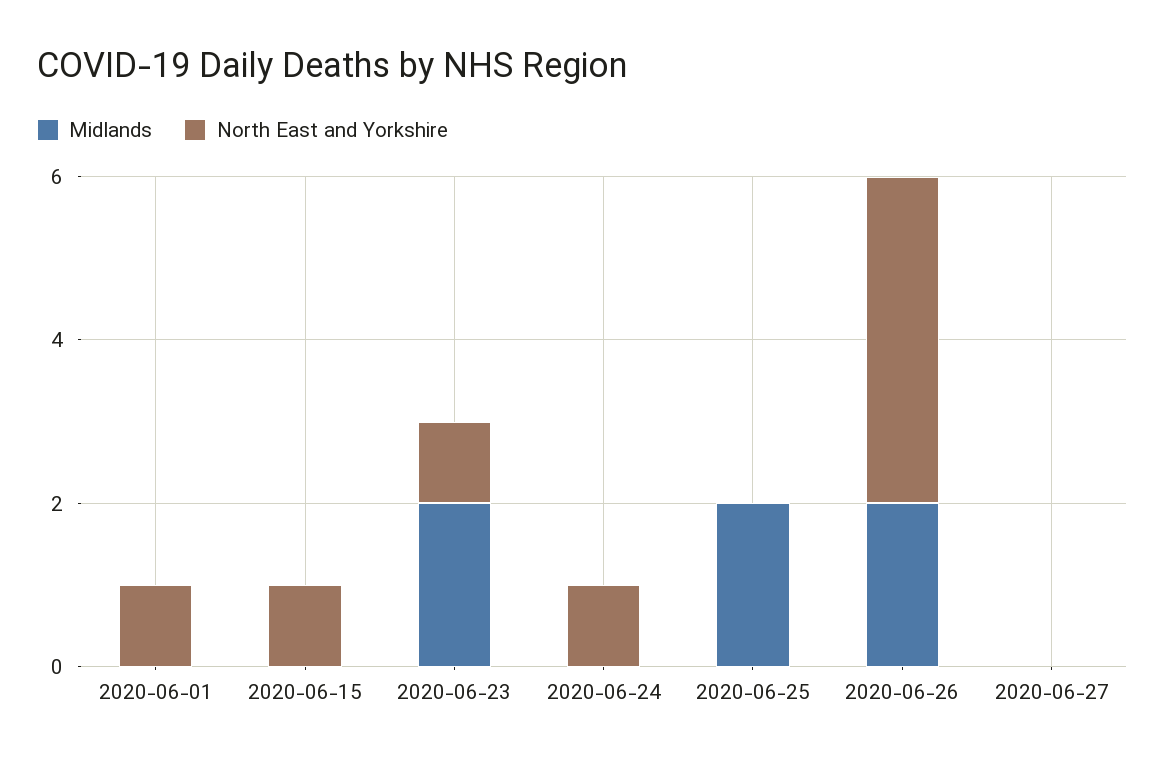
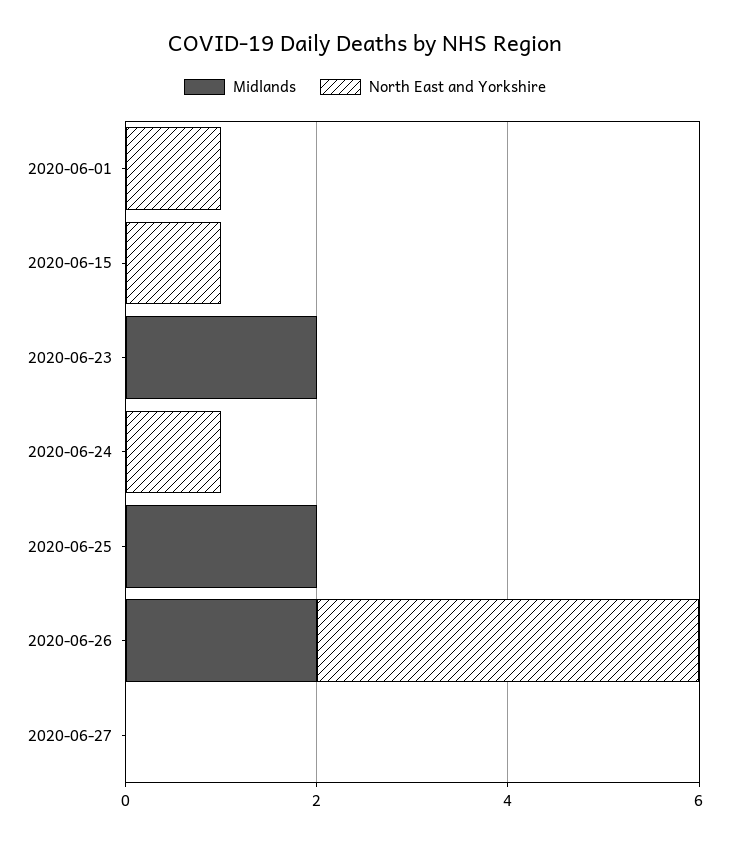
North East and Yorkshire, 2020-06-23: 1 -> 0

